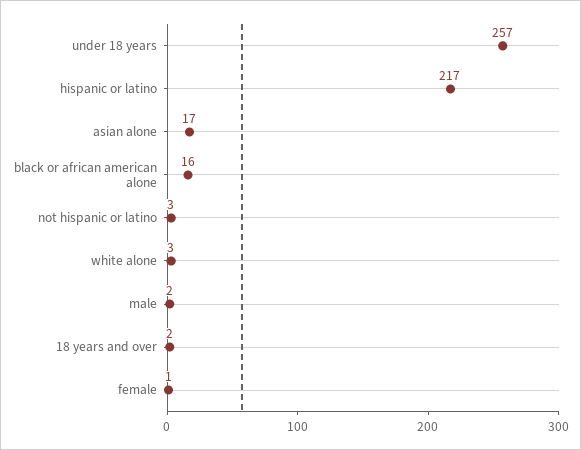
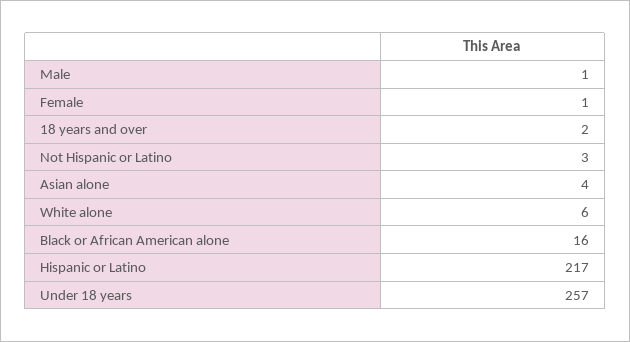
asian alone: 17 -> 4
white alone: 3 -> 6
male: 2 -> 1

